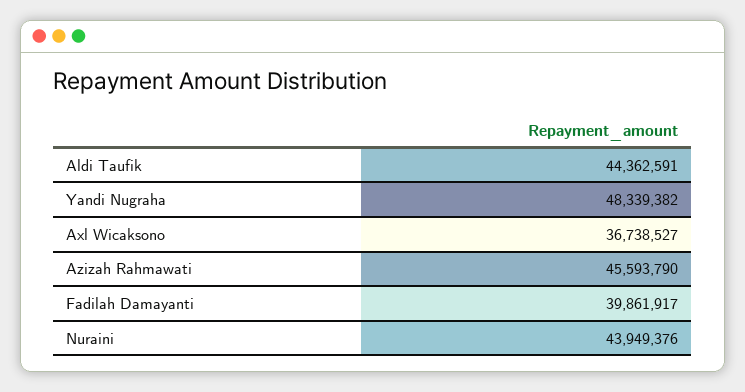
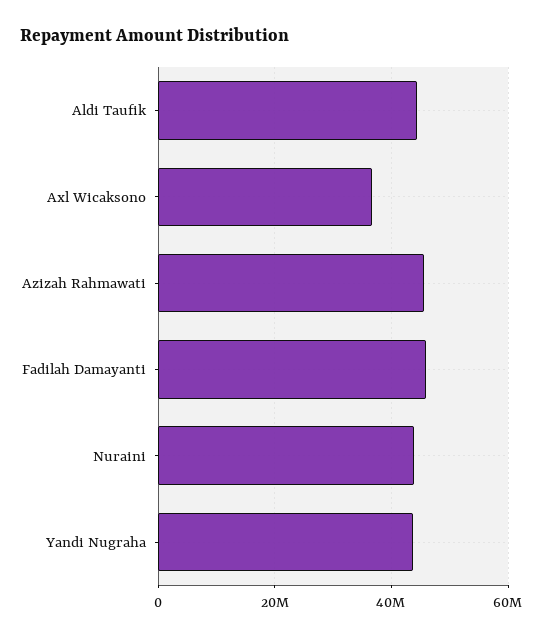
Yandi Nugraha: 48339382 -> 44000000
Fadilah Damayanti: 39861917 -> 46000000

